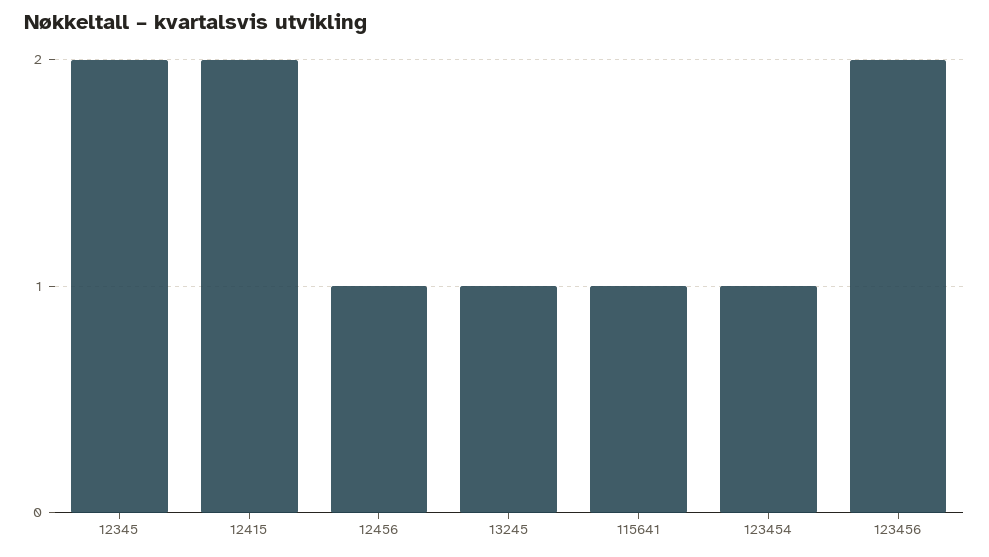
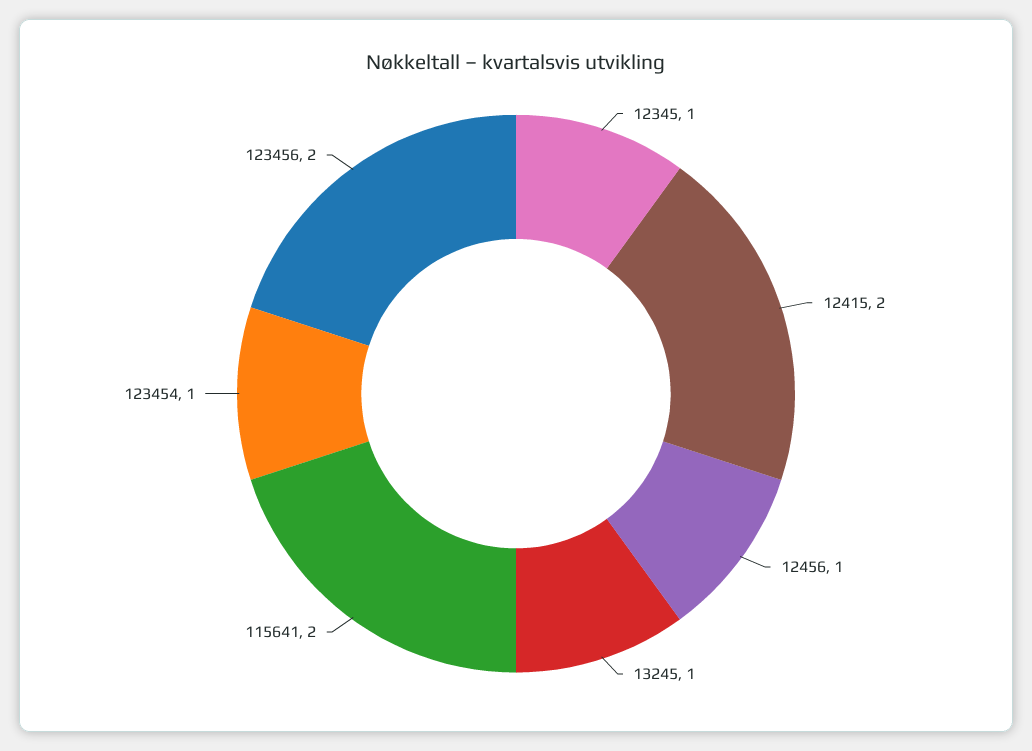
12345: 2 -> 1
115641: 1 -> 2

